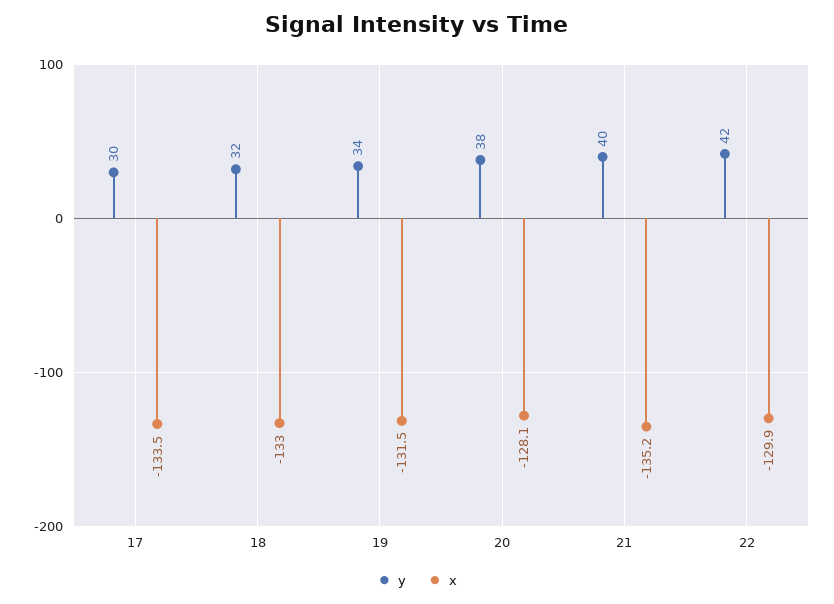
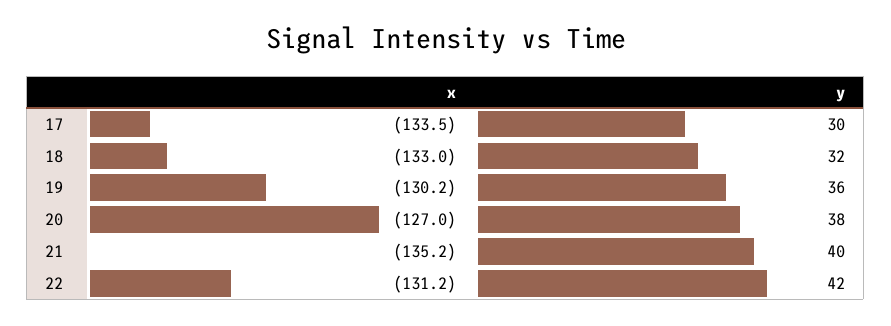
y, 19: 34 -> 36
x, 19: -131.5 -> -130.2
x, 20: -128.1 -> -127
x, 22: -129.9 -> -131.2

